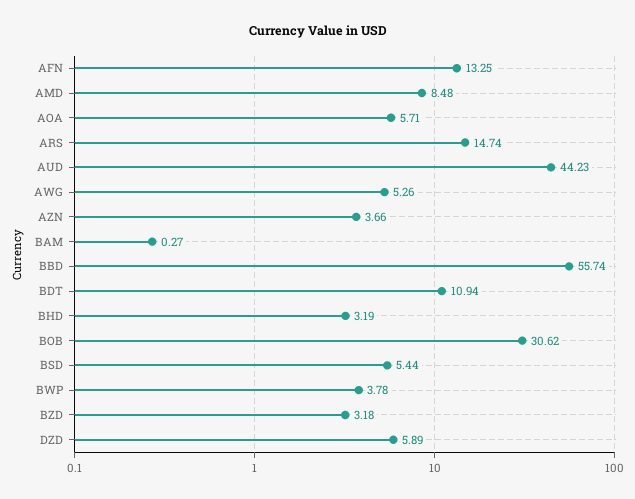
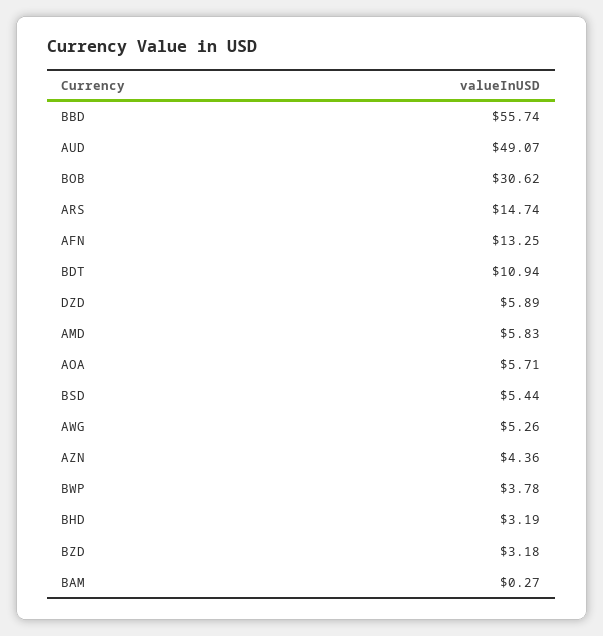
AMD: 8.48 -> 5.83
AUD: 44.23 -> 49.07
AZN: 3.66 -> 4.36

